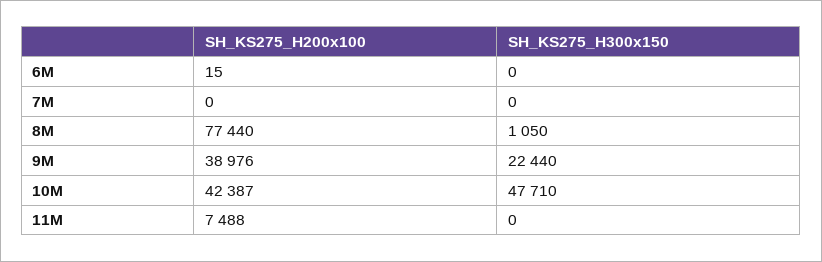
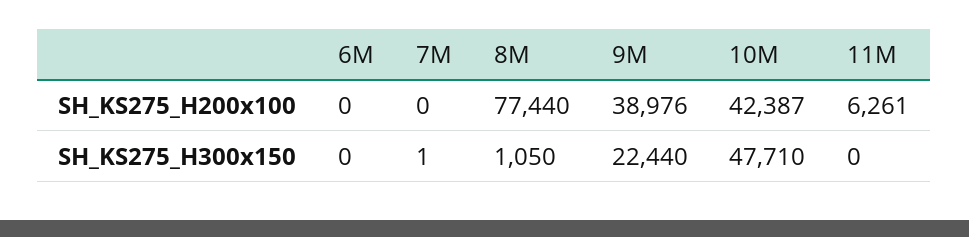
SH_KS275_H200x100, 6M: 15 -> 0
SH_KS275_H300x150, 7M: 0 -> 1
SH_KS275_H200x100, 11M: 7488 -> 6261

